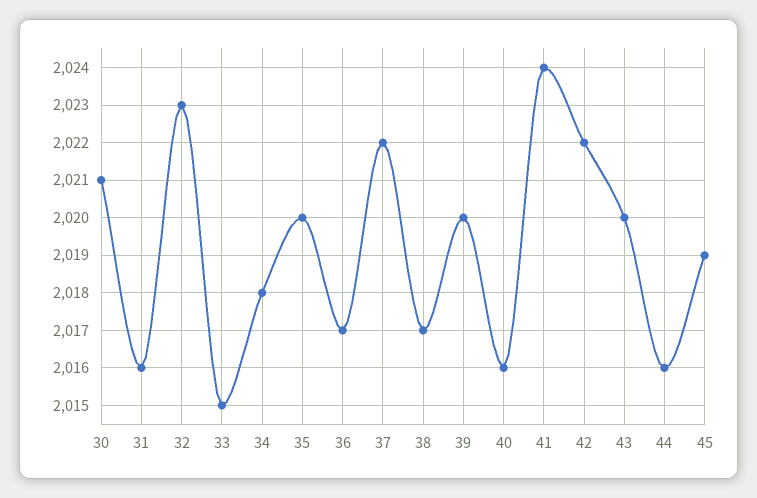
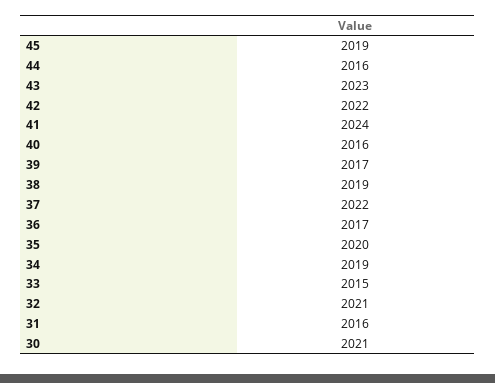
32: 2023 -> 2021
34: 2018 -> 2019
38: 2017 -> 2019
39: 2020 -> 2017
43: 2020 -> 2023

